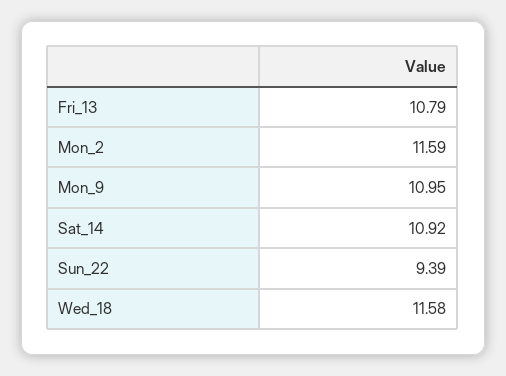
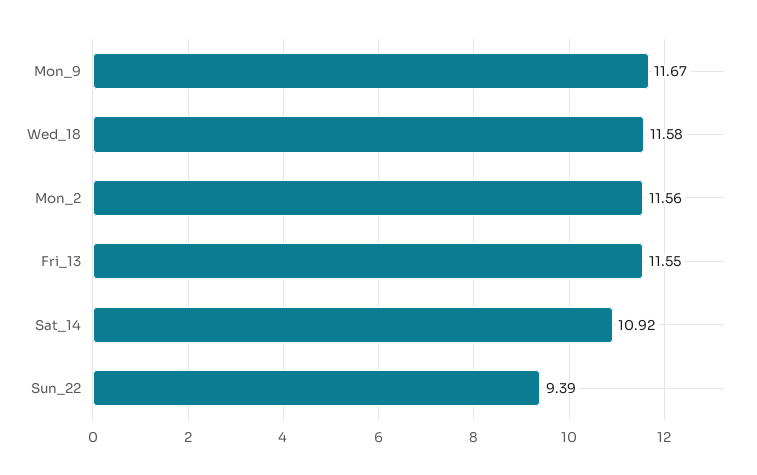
Fri_13: 10.79 -> 11.55
Mon_2: 11.59 -> 11.56
Mon_9: 10.95 -> 11.67

